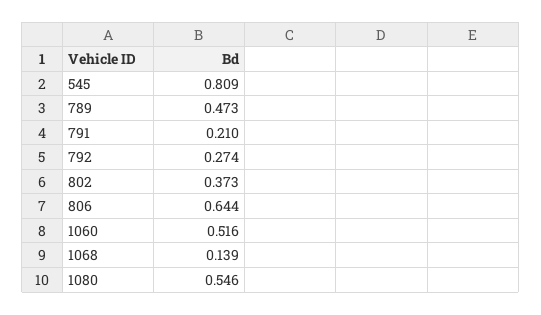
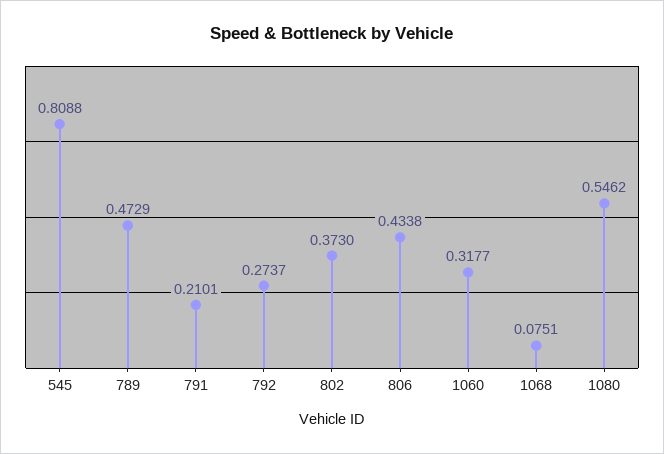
806: 0.644 -> 0.4338
1060: 0.516 -> 0.3177
1068: 0.139 -> 0.0751

